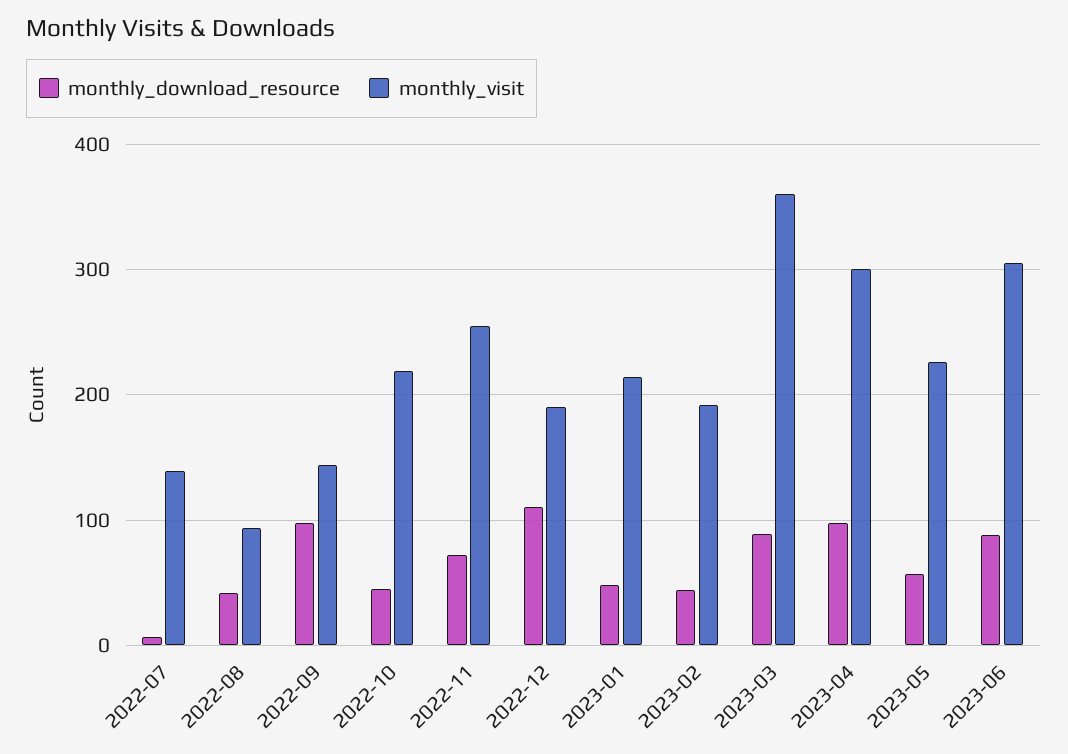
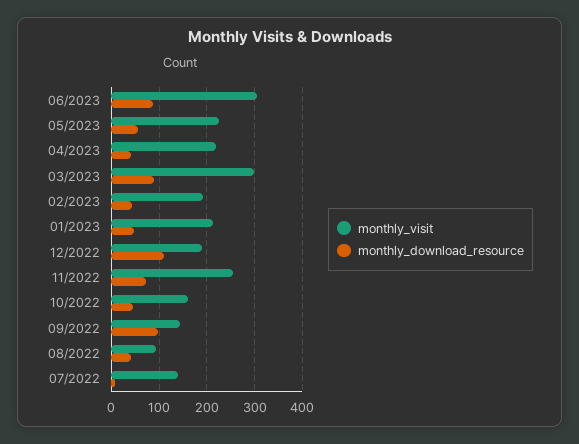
monthly_visit, 2022-10: 220 -> 160
monthly_visit, 2023-03: 360 -> 300
monthly_download_resource, 2023-04: 100 -> 40
monthly_visit, 2023-04: 300 -> 220

